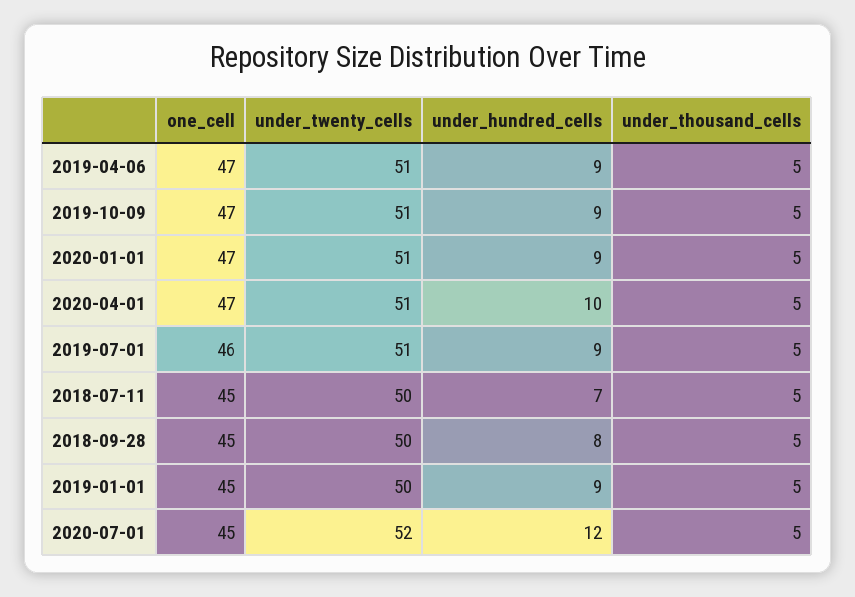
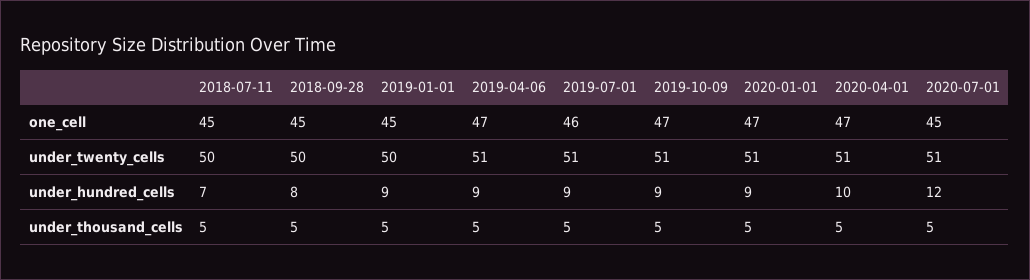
under_twenty_cells, 2020-07-01: 52 -> 51

